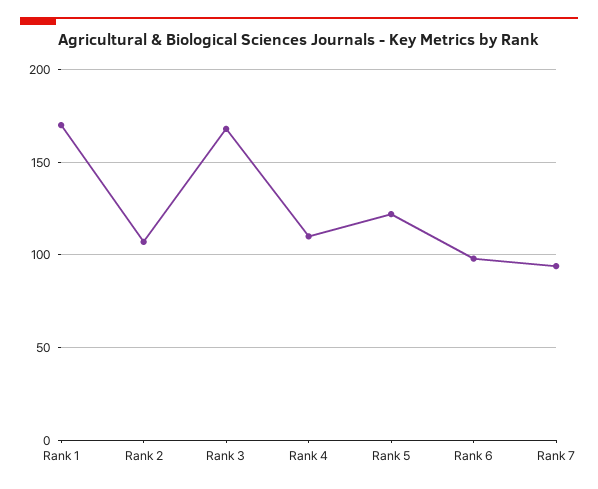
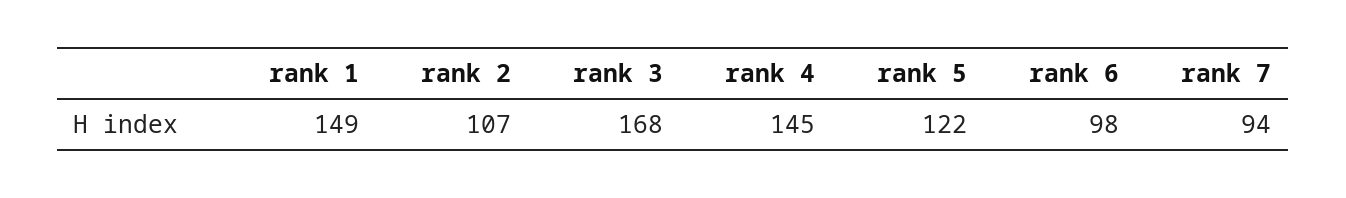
Rank 1: 170 -> 149
Rank 4: 110 -> 145

